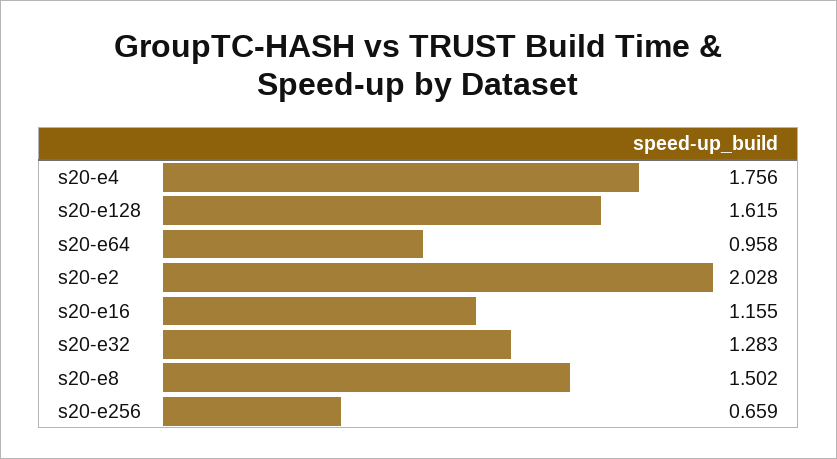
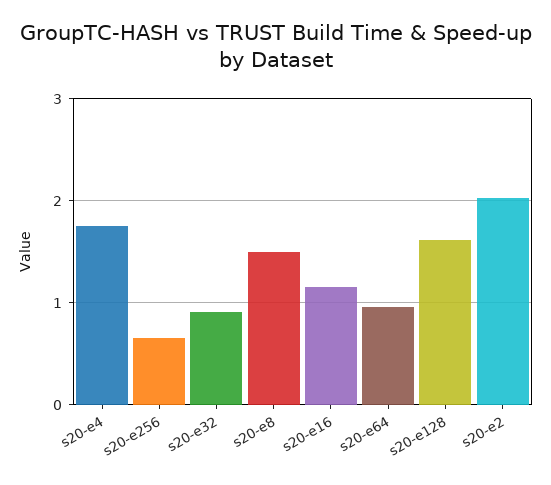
s20-e32: 1.283 -> 0.9

